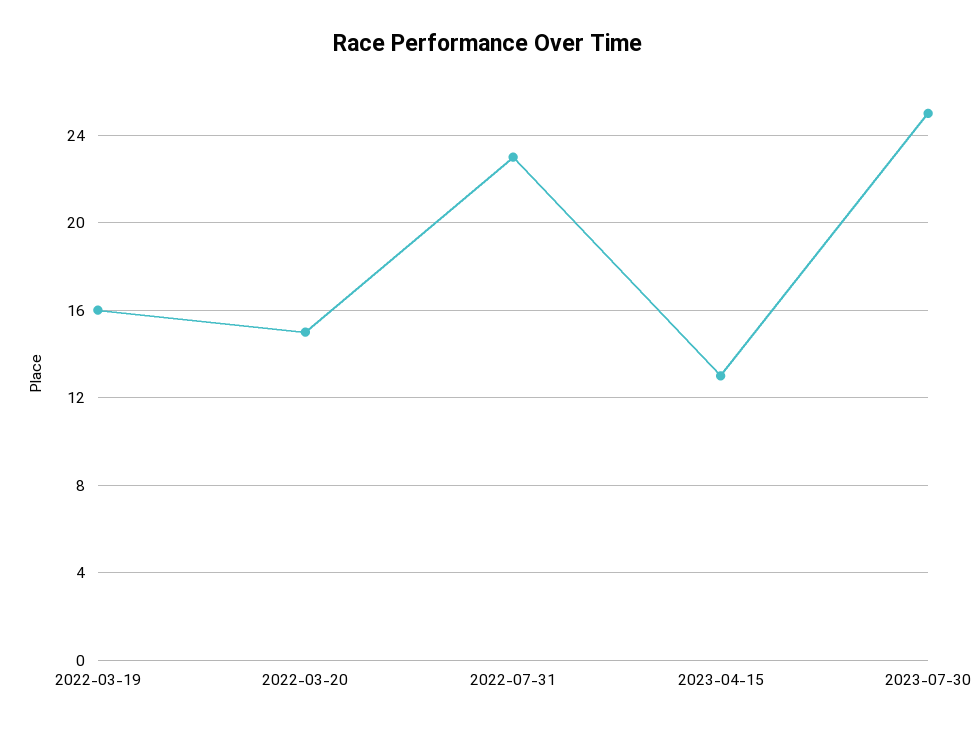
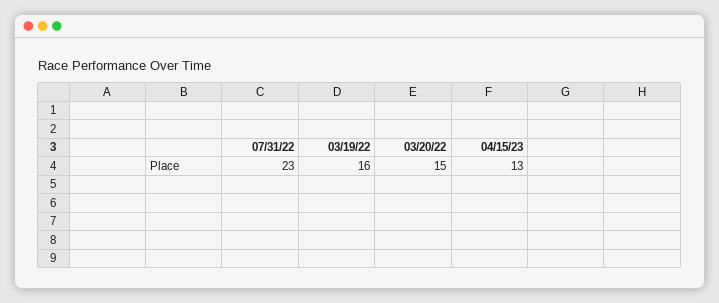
2023-07-30: 25 -> none

